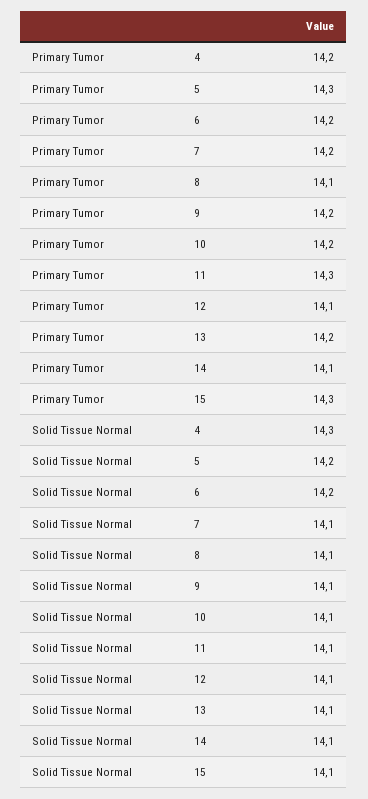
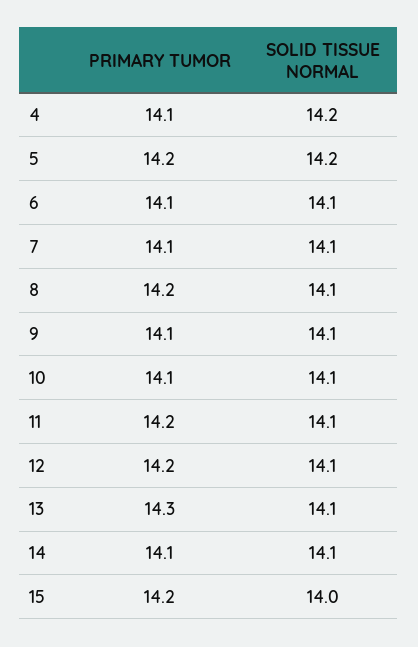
Primary Tumor, 4: 14.2 -> 14.1
Primary Tumor, 5: 14.3 -> 14.2
Primary Tumor, 6: 14.2 -> 14.1
Primary Tumor, 7: 14.2 -> 14.1
Primary Tumor, 8: 14.1 -> 14.2
Primary Tumor, 9: 14.2 -> 14.1
Primary Tumor, 10: 14.2 -> 14.1
Primary Tumor, 11: 14.3 -> 14.2
Primary Tumor, 12: 14.1 -> 14.2
Primary Tumor, 13: 14.2 -> 14.3
Primary Tumor, 15: 14.3 -> 14.2
Solid Tissue Normal, 4: 14.3 -> 14.2
Solid Tissue Normal, 6: 14.2 -> 14.1
Solid Tissue Normal, 15: 14.1 -> 14

